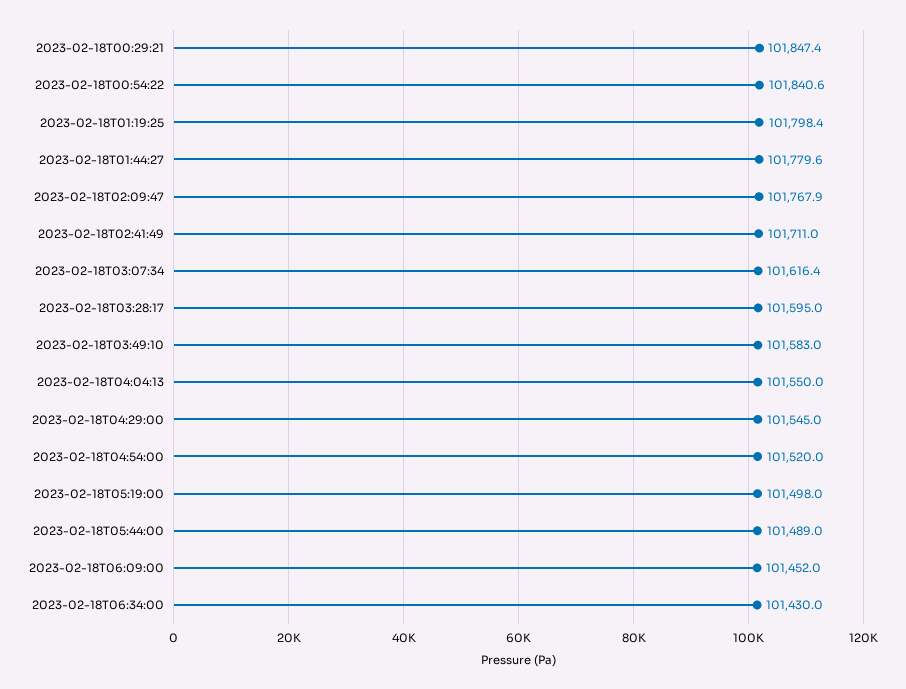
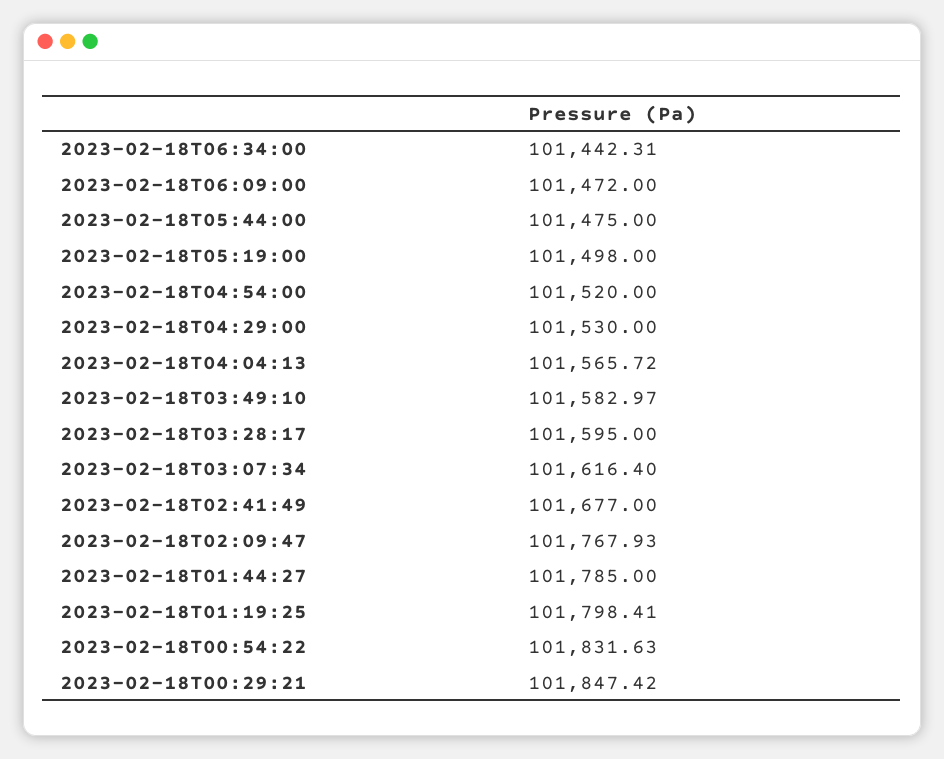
2023-02-18T00:54:22: 101840.6 -> 101831.63
2023-02-18T01:44:27: 101779.6 -> 101785
2023-02-18T02:41:49: 101711 -> 101677
2023-02-18T04:04:13: 101550 -> 101565.72
2023-02-18T04:29:00: 101545 -> 101530
2023-02-18T05:44:00: 101489 -> 101475
2023-02-18T06:09:00: 101452 -> 101472
2023-02-18T06:34:00: 101430 -> 101442.31

